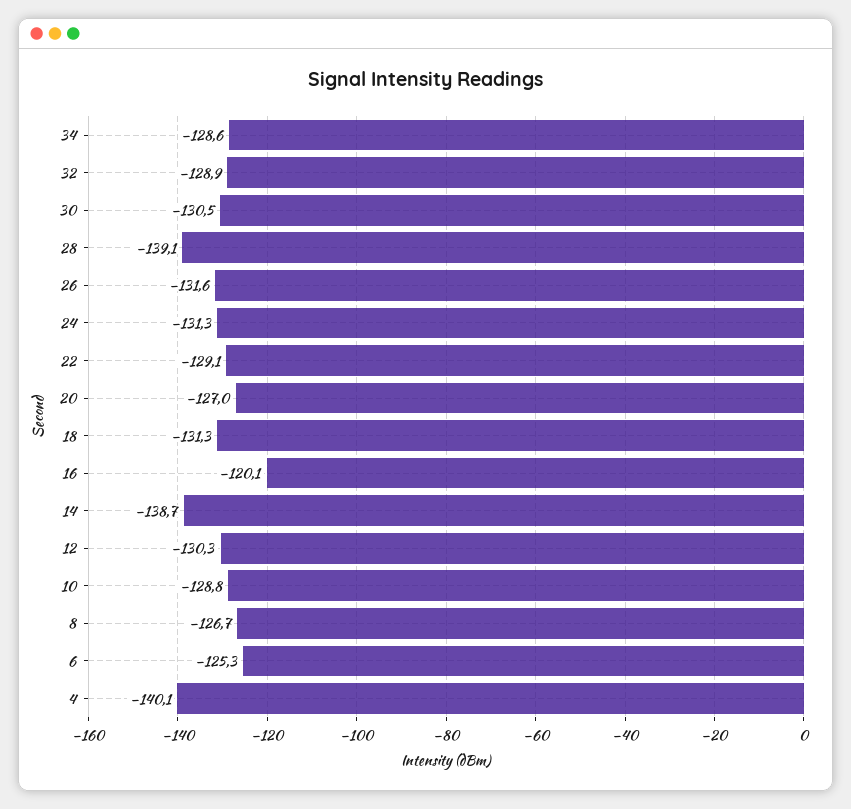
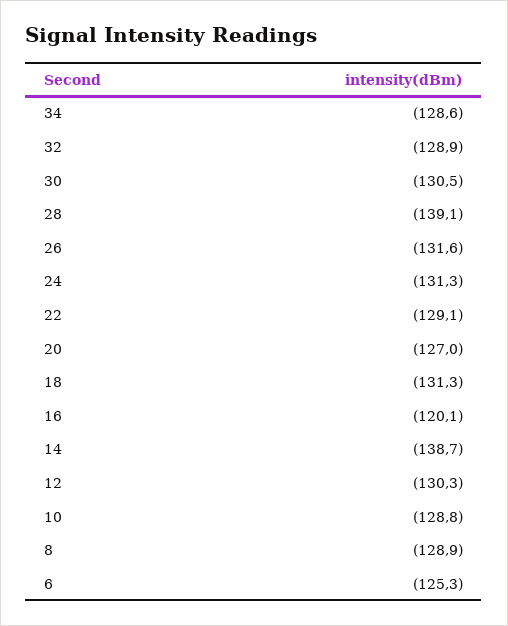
8: -126.7 -> -128.9
4: -140.1 -> none

